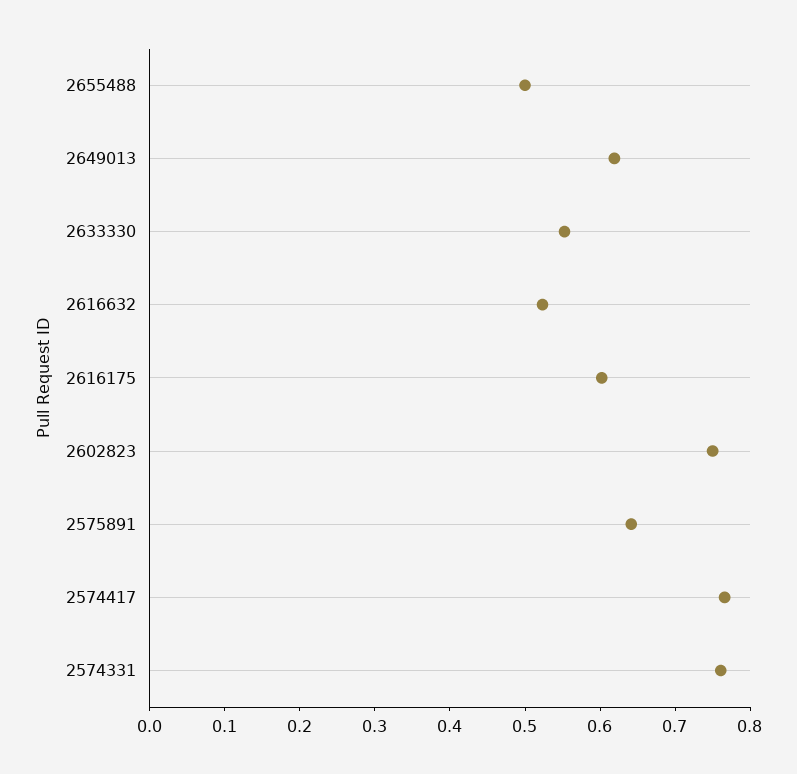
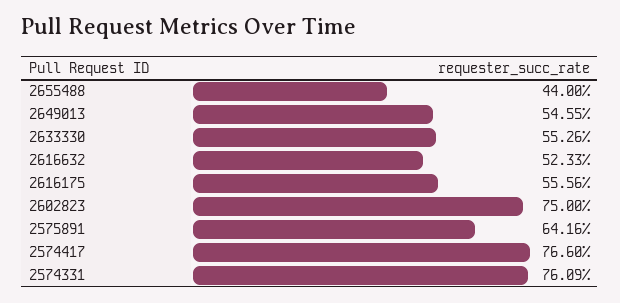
2655488: 0.5 -> 0.44
2649013: 0.62 -> 0.5455
2616175: 0.6 -> 0.5556

